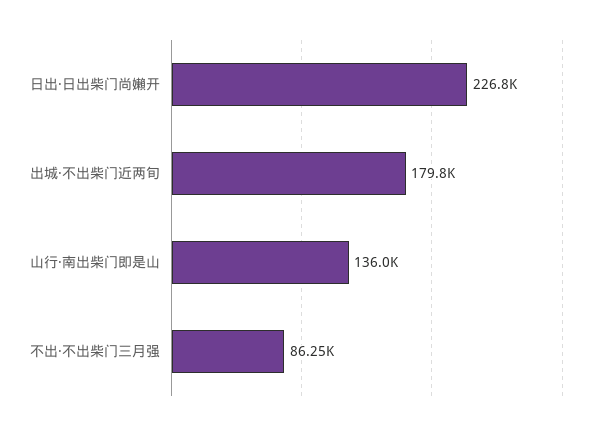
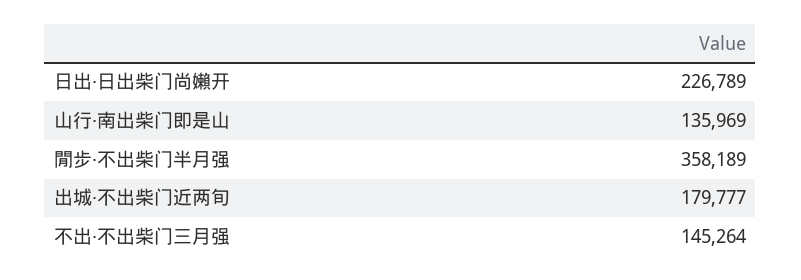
不出·不出柴门三月强: 86250 -> 145264
閒步·不出柴门半月强: none -> 358189

